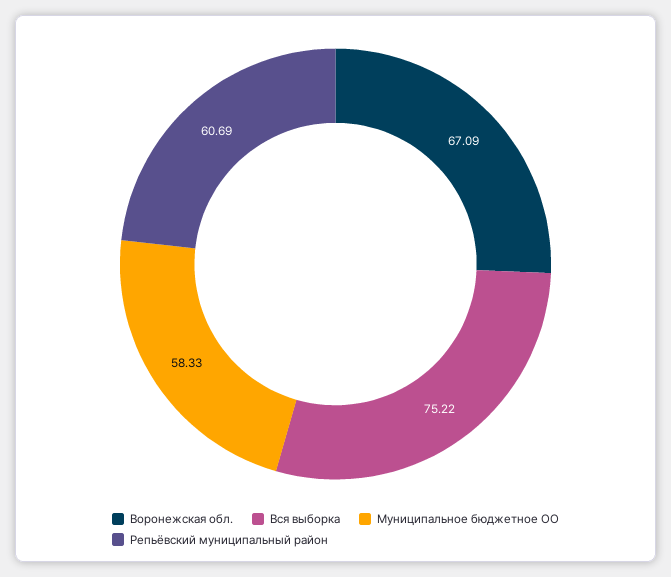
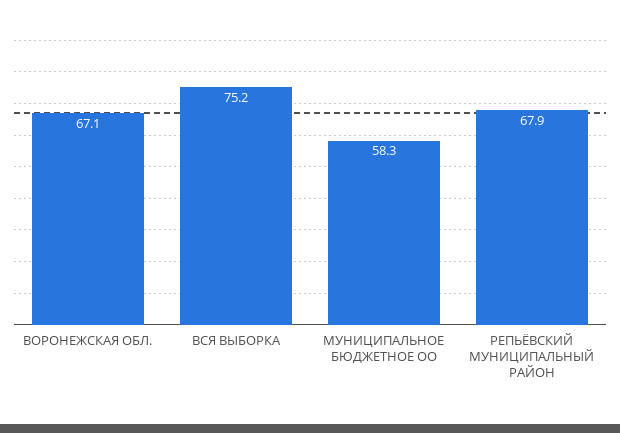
Репьёвский муниципальный район: 60.69 -> 67.9

